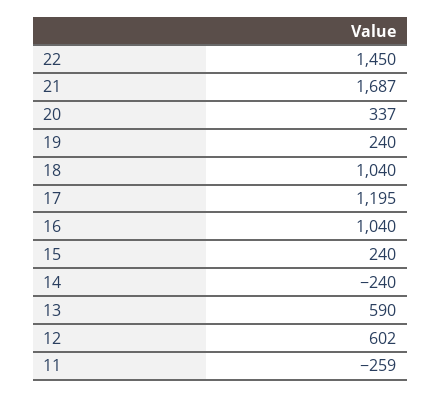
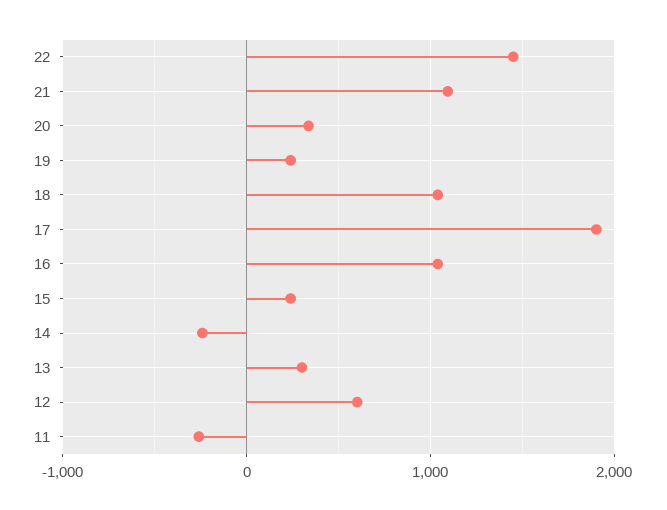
21: 1687 -> 1100
17: 1195 -> 1900
13: 590 -> 300

